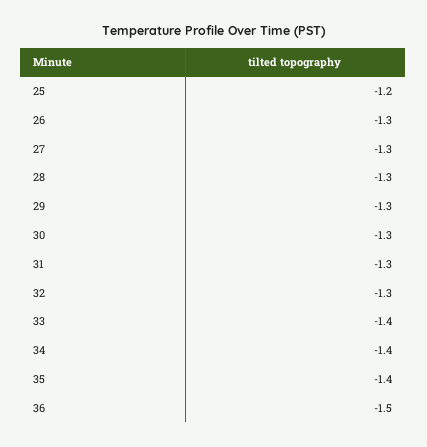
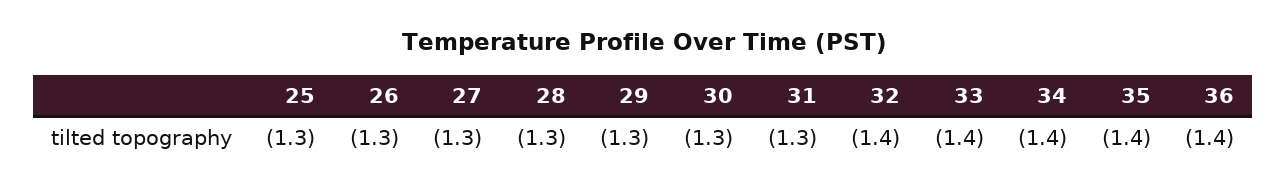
25: -1.2 -> -1.3
32: -1.3 -> -1.4
36: -1.5 -> -1.4

